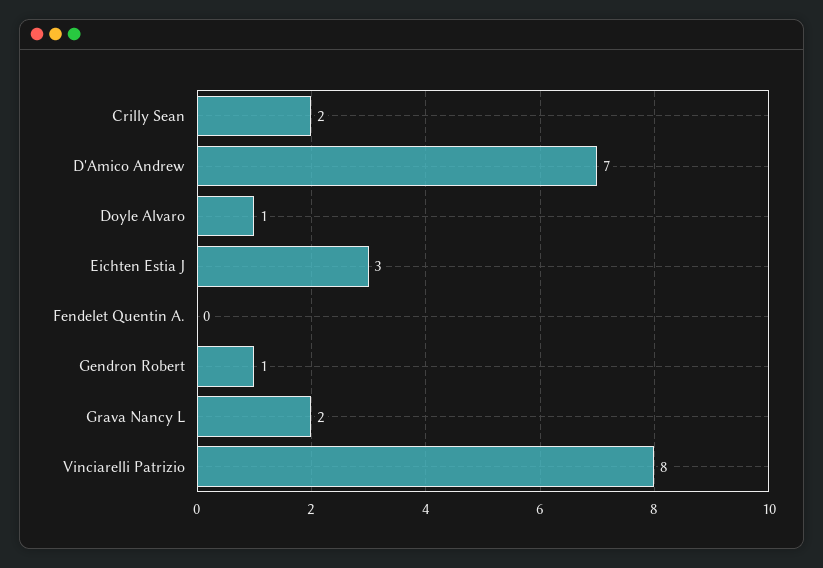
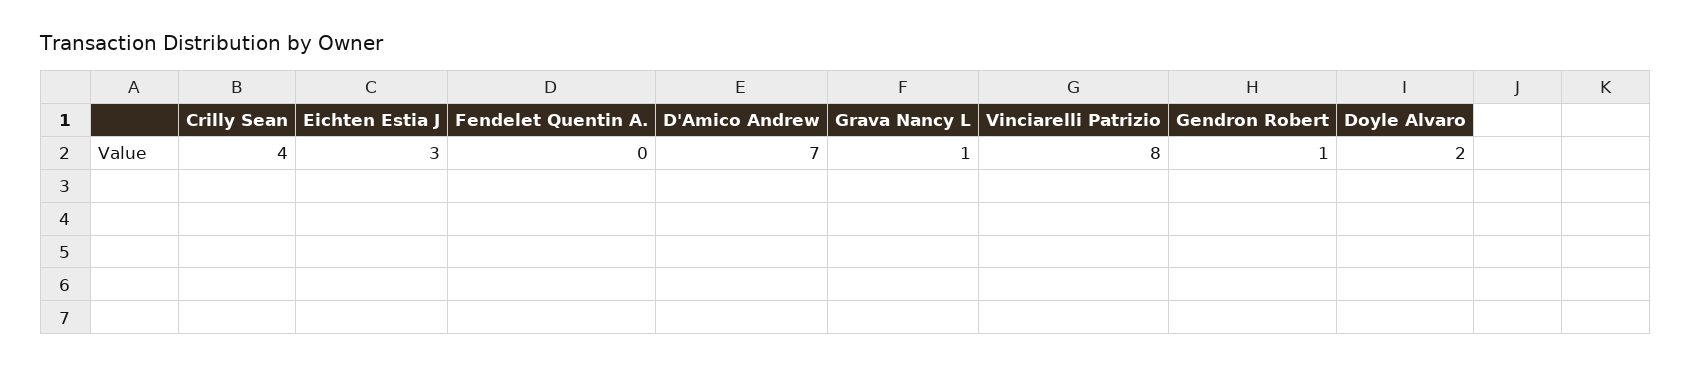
Crilly Sean: 2 -> 4
Doyle Alvaro: 1 -> 2
Grava Nancy L: 2 -> 1

